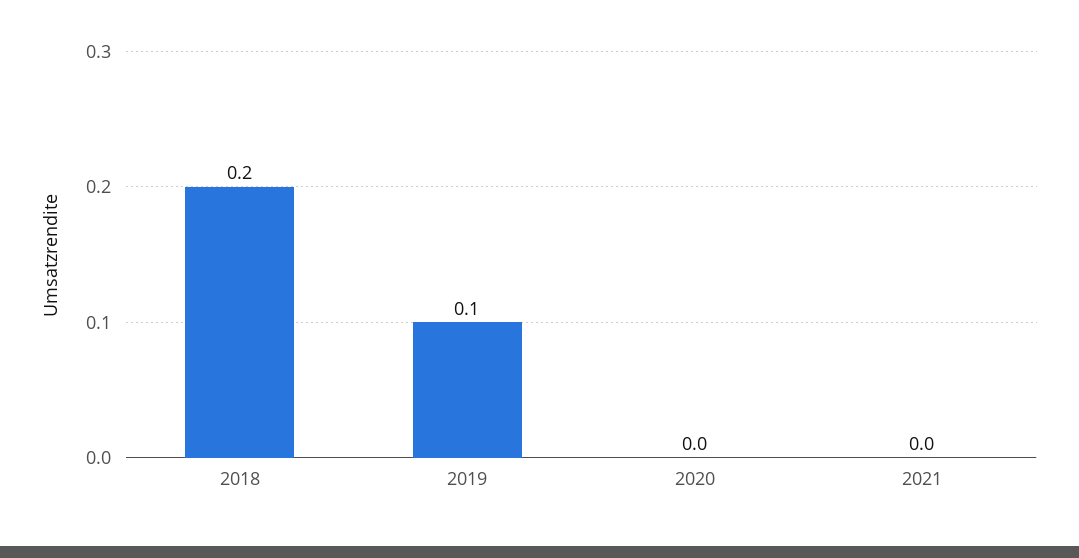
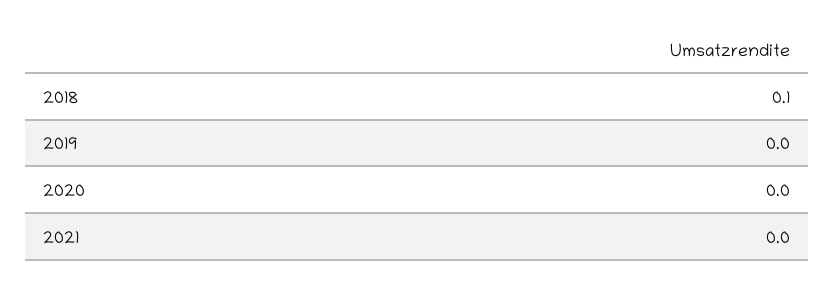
2018: 0.2 -> 0.1
2019: 0.1 -> 0

